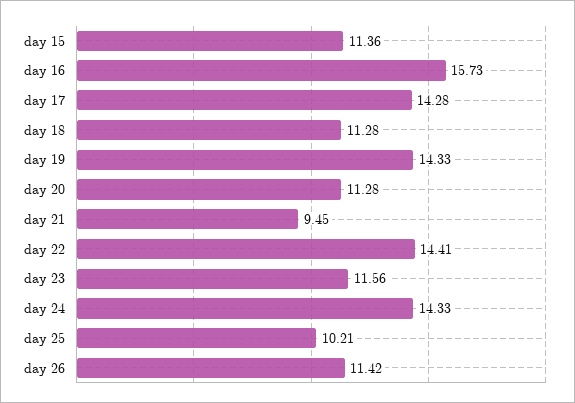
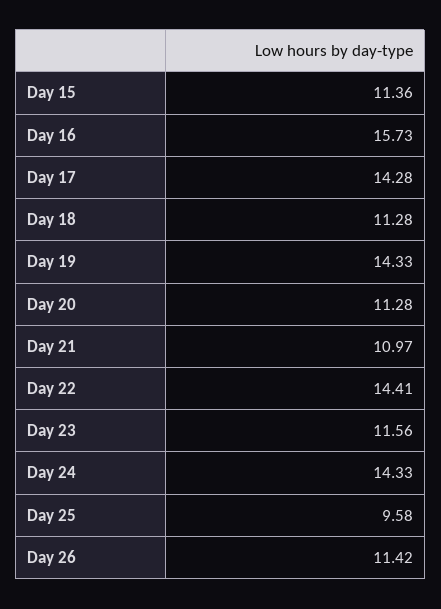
day 21: 9.45 -> 10.97
day 25: 10.21 -> 9.58

